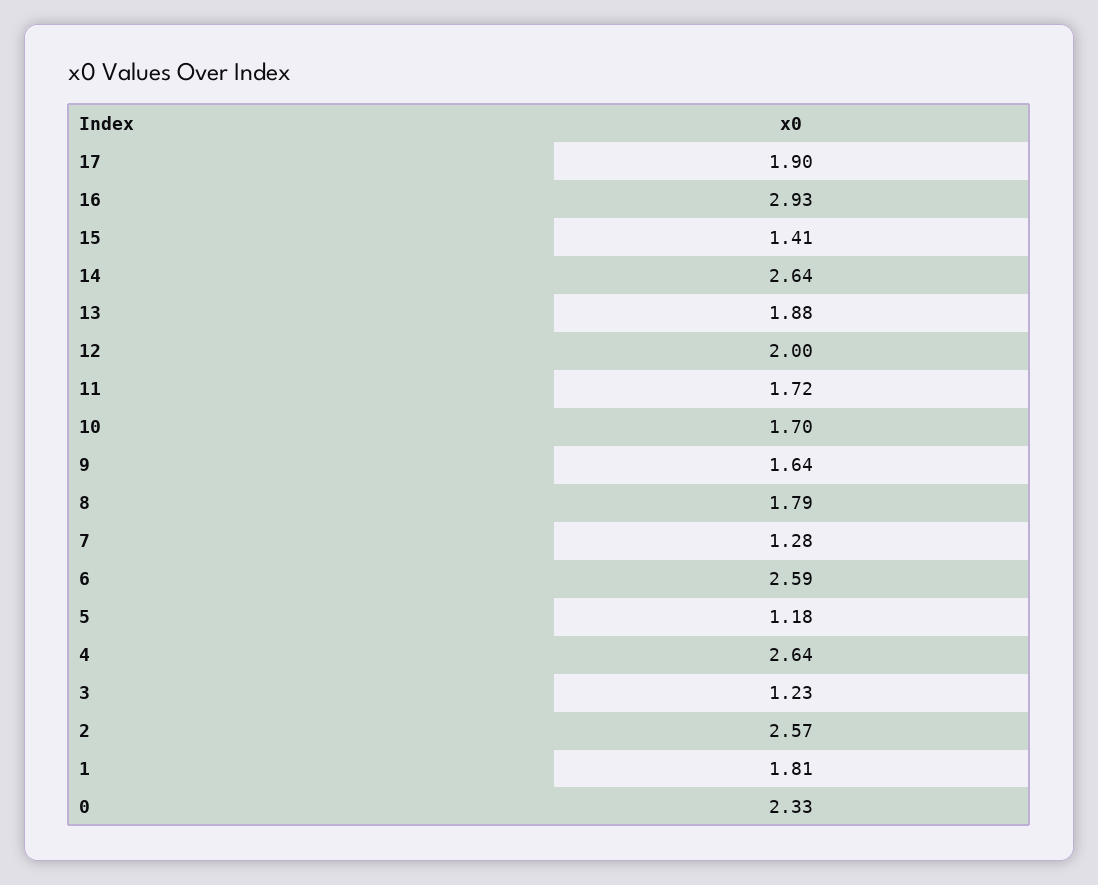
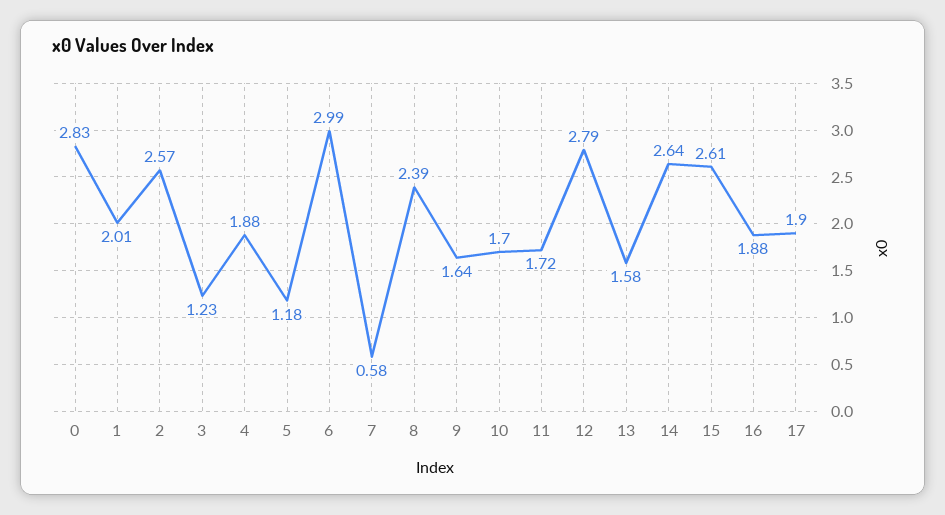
16: 2.93 -> 1.88
15: 1.41 -> 2.61
13: 1.88 -> 1.58
12: 2 -> 2.79
8: 1.79 -> 2.39
7: 1.28 -> 0.58
6: 2.59 -> 2.99
4: 2.64 -> 1.88
1: 1.81 -> 2.01
0: 2.33 -> 2.83

